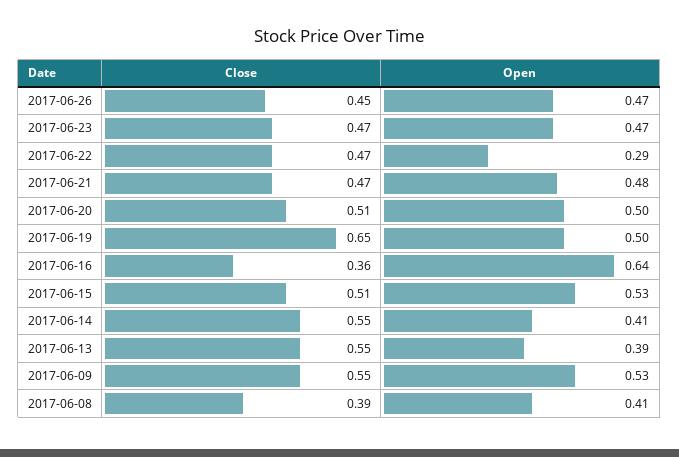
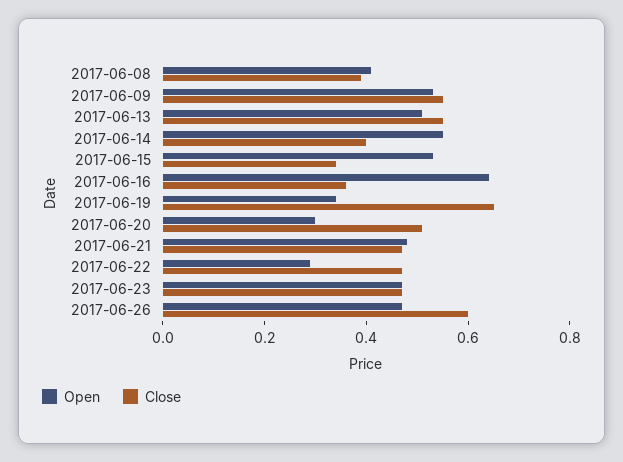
Close, 2017-06-26: 0.45 -> 0.6
Open, 2017-06-20: 0.5 -> 0.3
Open, 2017-06-19: 0.5 -> 0.35
Close, 2017-06-15: 0.51 -> 0.35
Close, 2017-06-14: 0.55 -> 0.4
Open, 2017-06-14: 0.41 -> 0.55
Open, 2017-06-13: 0.39 -> 0.5

